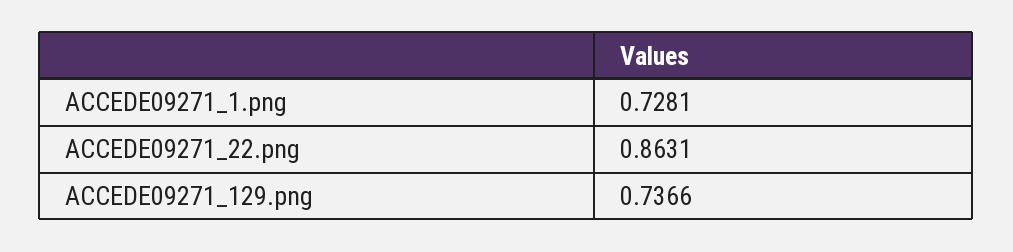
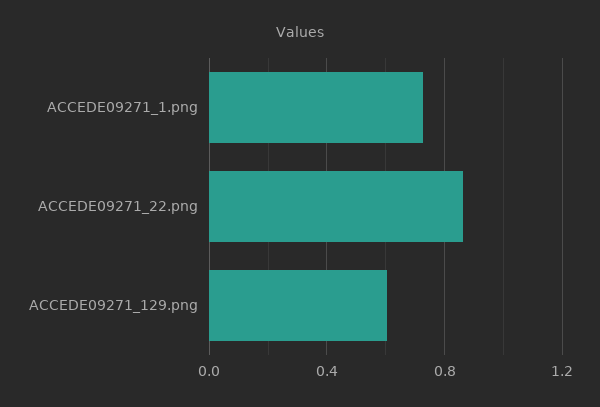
ACCEDE09271_129.png: 0.7366 -> 0.6

